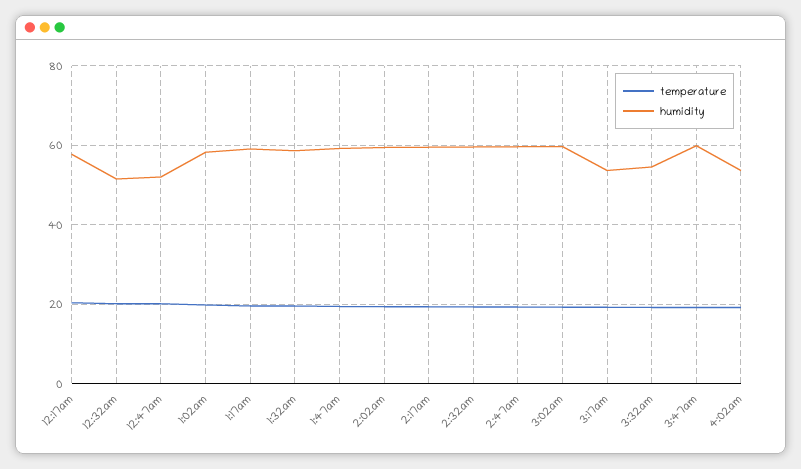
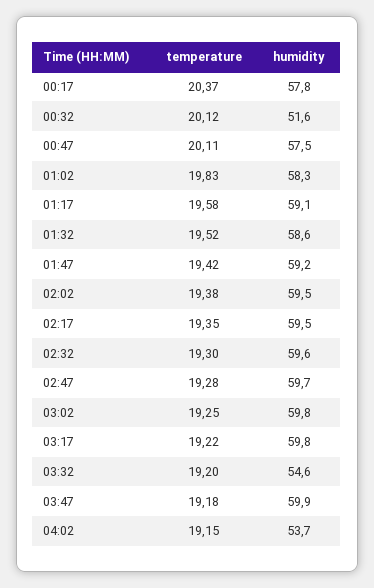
humidity, 12:47am: 52 -> 57.5
humidity, 3:17am: 54 -> 59.8

